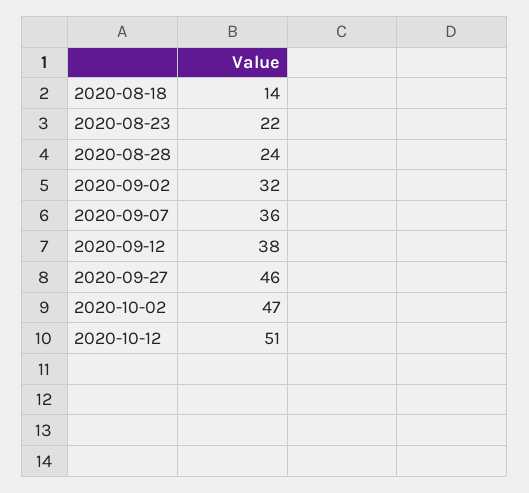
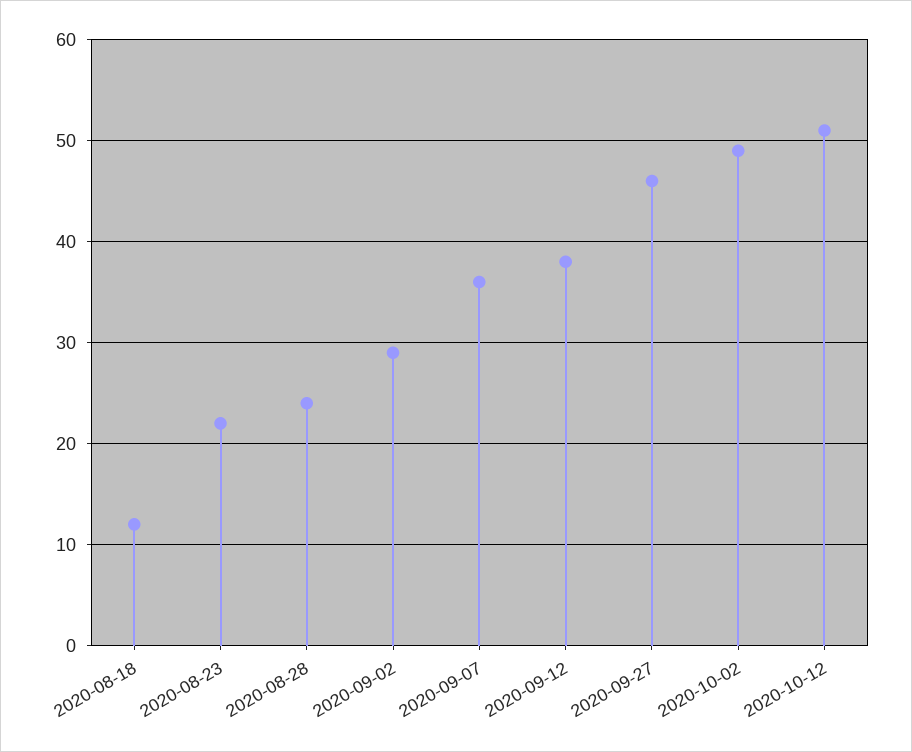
2020-08-18: 14 -> 12
2020-09-02: 32 -> 29
2020-10-02: 47 -> 49

